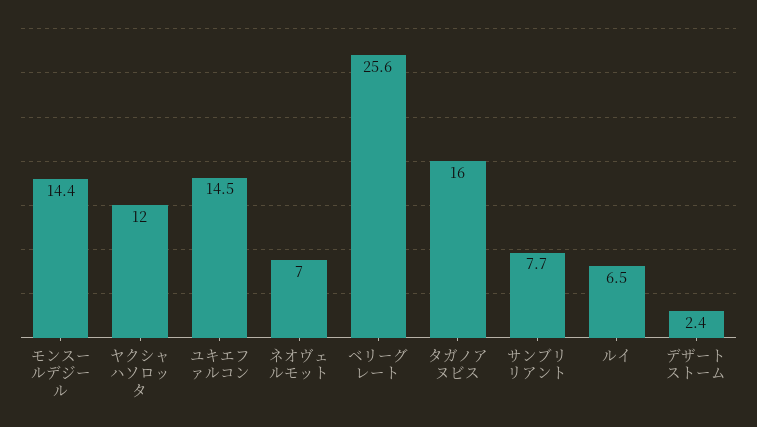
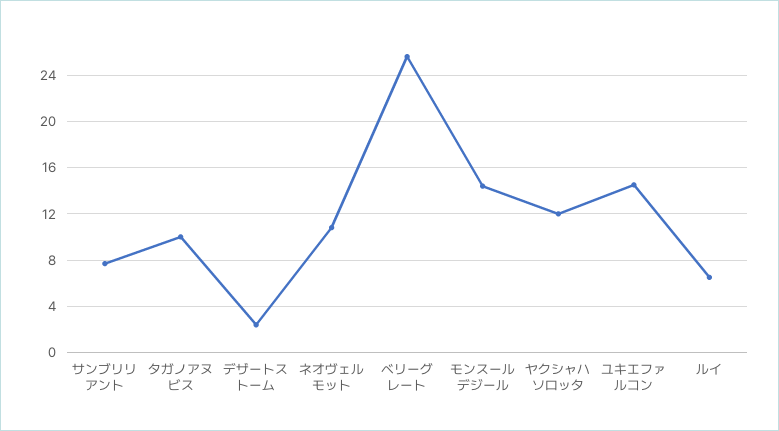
ネオヴェルモット: 7 -> 11
タガノアヌビス: 16 -> 10

